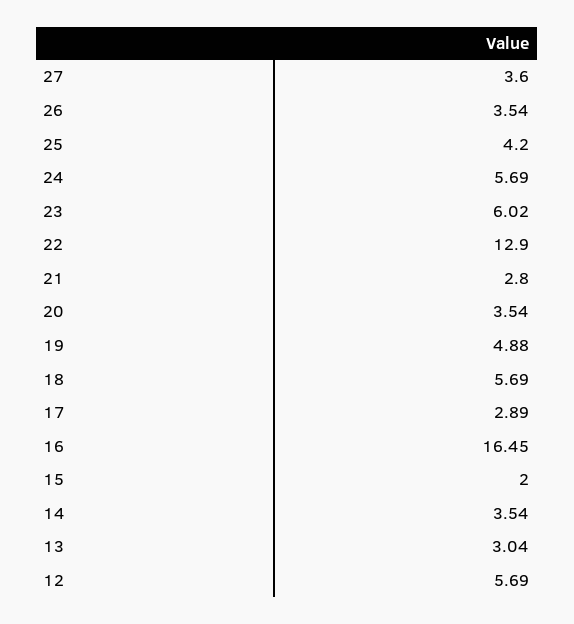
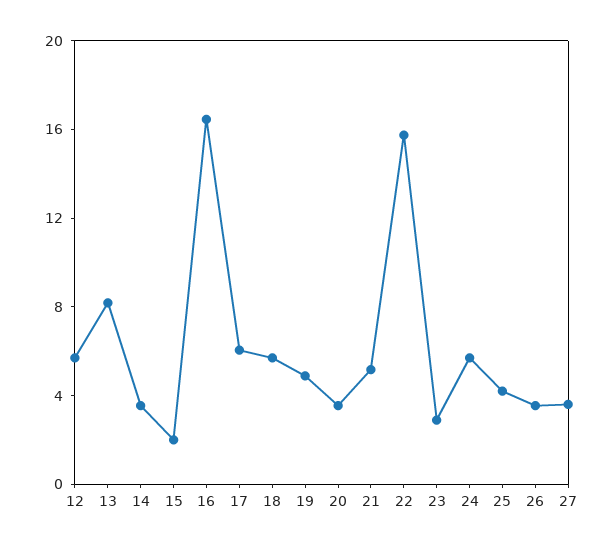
23: 6.02 -> 3
22: 12.9 -> 16
21: 2.8 -> 5
17: 2.89 -> 6
13: 3.04 -> 8

